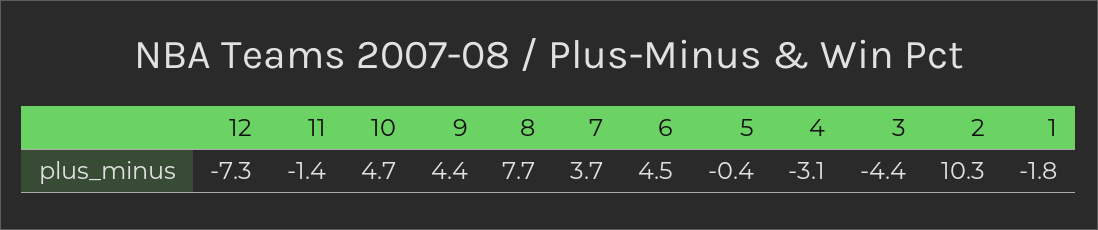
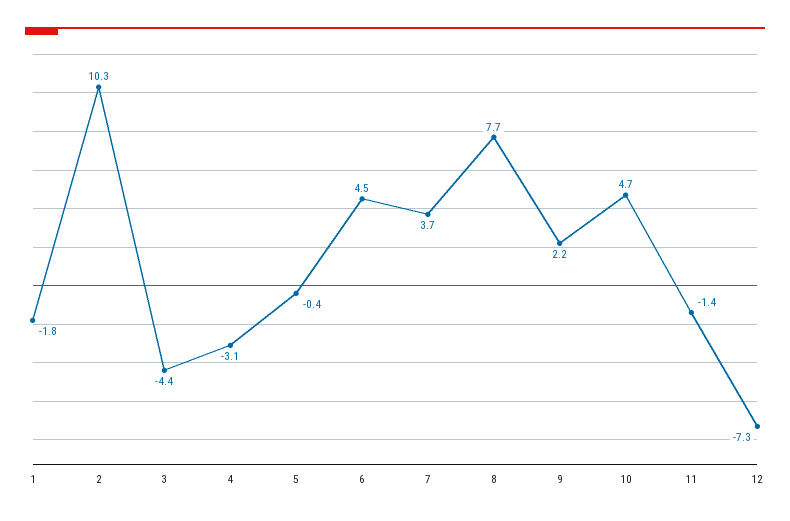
9: 4.4 -> 2.2

